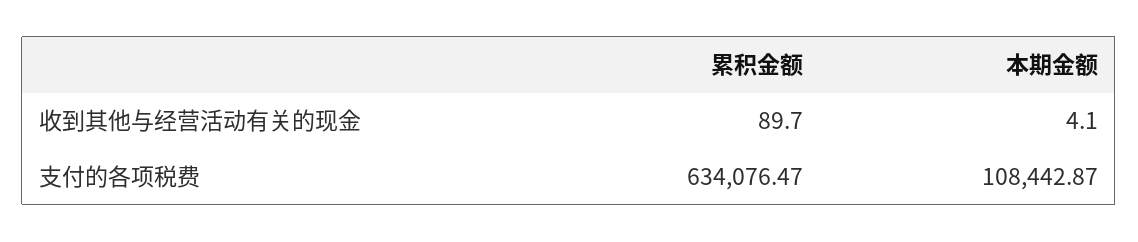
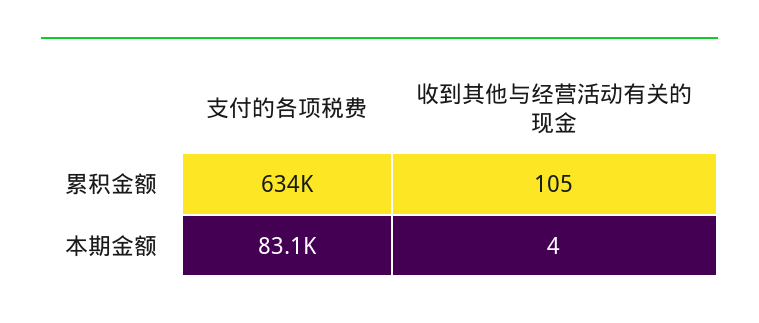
累积金额, 收到其他与经营活动有关的现金: 89.7 -> 105
本期金额, 支付的各项税费: 108442.87 -> 83100

